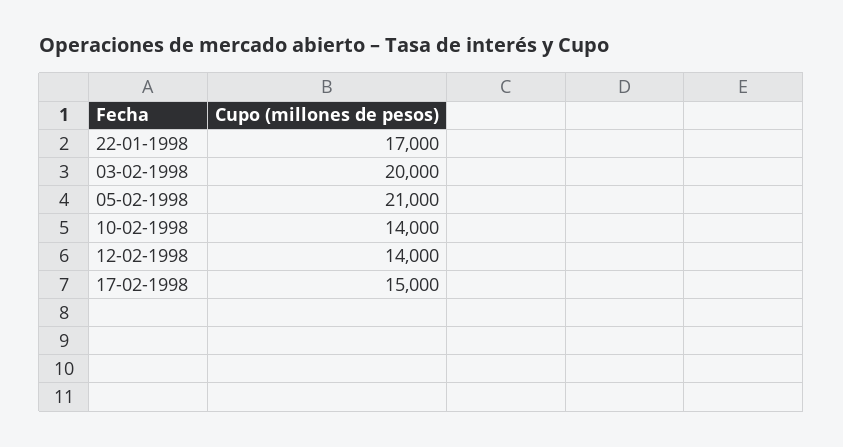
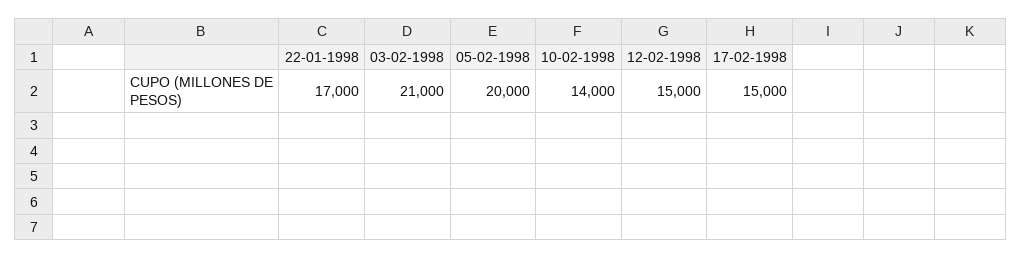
03-02-1998: 20000 -> 21000
05-02-1998: 21000 -> 20000
12-02-1998: 14000 -> 15000

